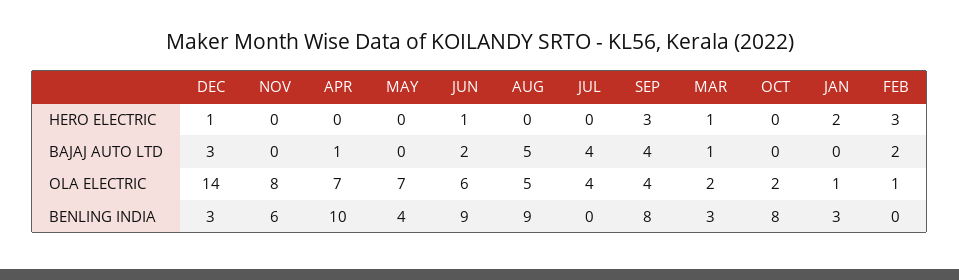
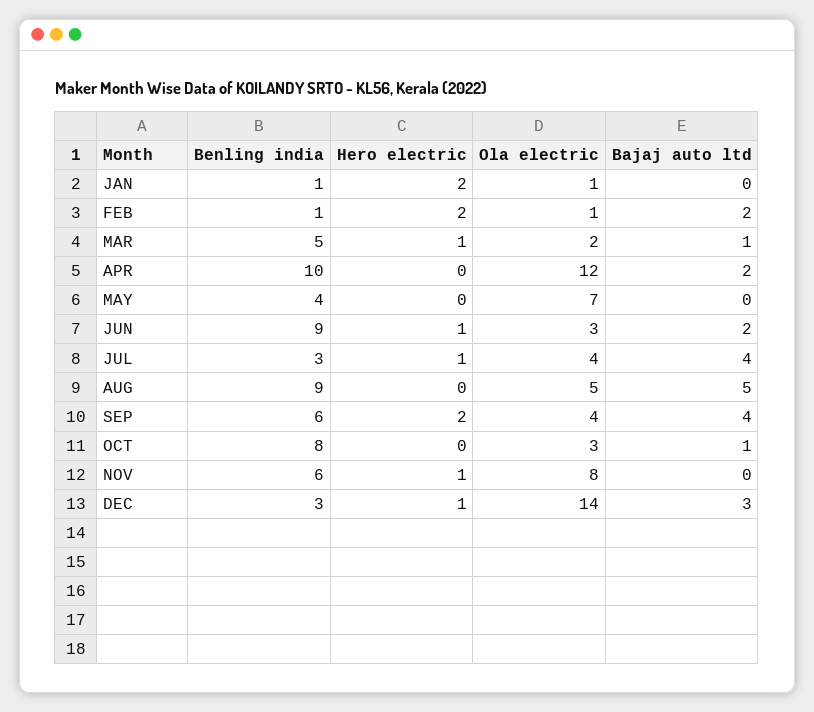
NOV, HERO ELECTRIC: 0 -> 1
JUL, HERO ELECTRIC: 0 -> 1
SEP, HERO ELECTRIC: 3 -> 2
FEB, HERO ELECTRIC: 3 -> 2
APR, BAJAJ AUTO LTD: 1 -> 2
OCT, BAJAJ AUTO LTD: 0 -> 1
APR, OLA ELECTRIC: 7 -> 12
JUN, OLA ELECTRIC: 6 -> 3
OCT, OLA ELECTRIC: 2 -> 3
JUL, BENLING INDIA: 0 -> 3
SEP, BENLING INDIA: 8 -> 6
MAR, BENLING INDIA: 3 -> 5
JAN, BENLING INDIA: 3 -> 1
FEB, BENLING INDIA: 0 -> 1

